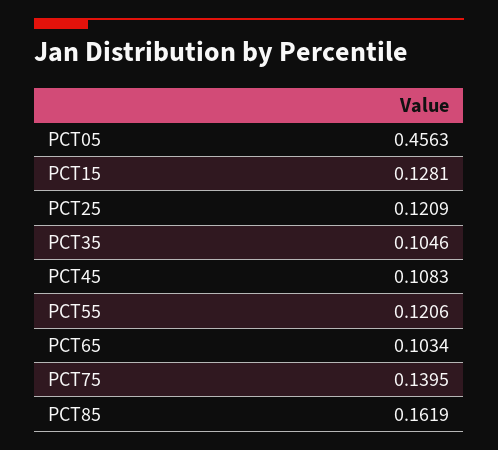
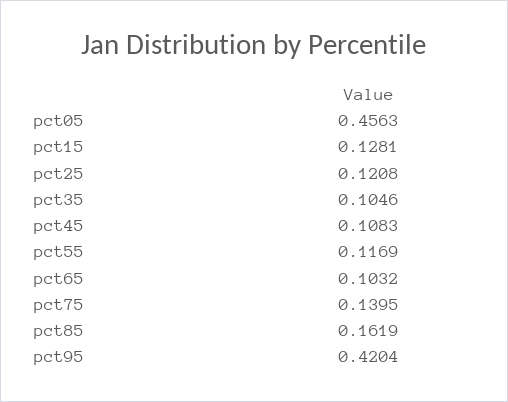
PCT25: 0.1209 -> 0.1208
PCT55: 0.1206 -> 0.1169
PCT65: 0.1034 -> 0.1032
pct95: none -> 0.4204

